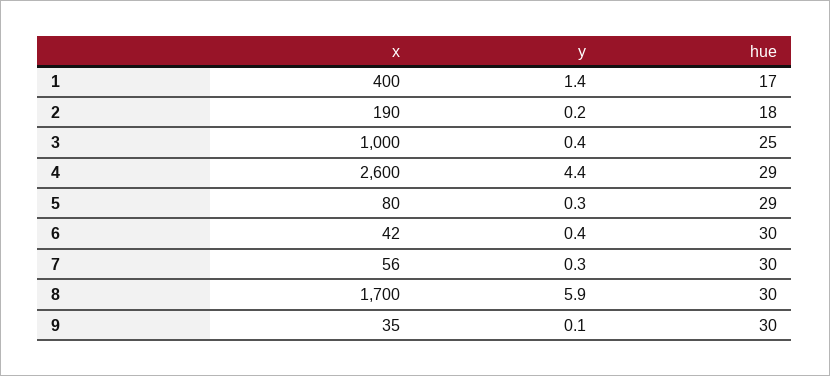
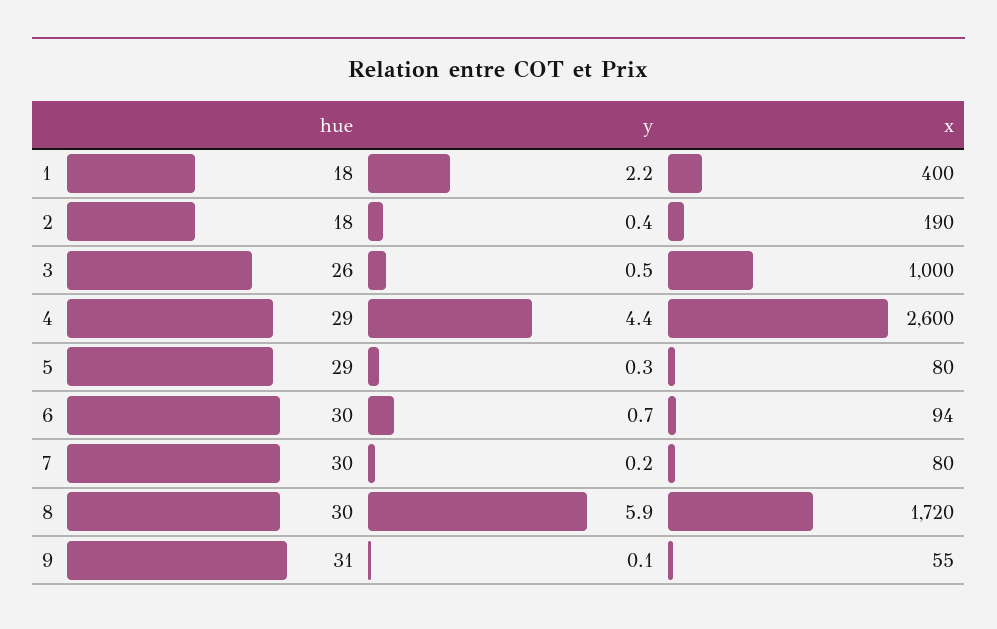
y, 1: 1.4 -> 2.2
hue, 1: 17 -> 18
y, 2: 0.2 -> 0.4
y, 3: 0.4 -> 0.5
hue, 3: 25 -> 26
x, 6: 42 -> 94
y, 6: 0.4 -> 0.7
x, 7: 56 -> 80
y, 7: 0.3 -> 0.2
x, 8: 1700 -> 1720
x, 9: 35 -> 55
hue, 9: 30 -> 31

